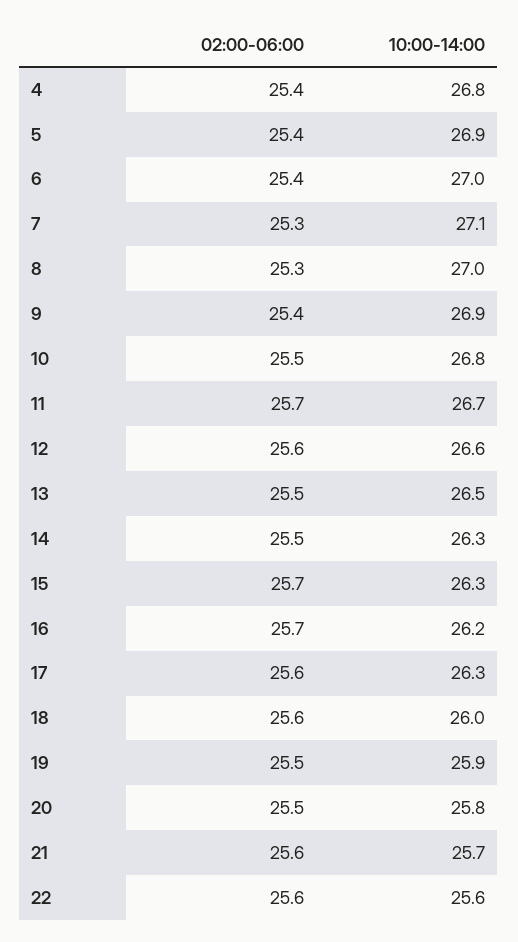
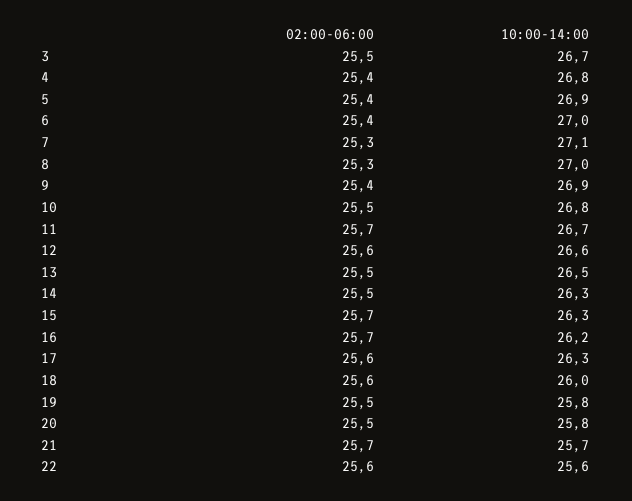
10:00-14:00, 19: 25.9 -> 25.8
02:00-06:00, 21: 25.6 -> 25.7
02:00-06:00, 3: none -> 25.5
10:00-14:00, 3: none -> 26.7

